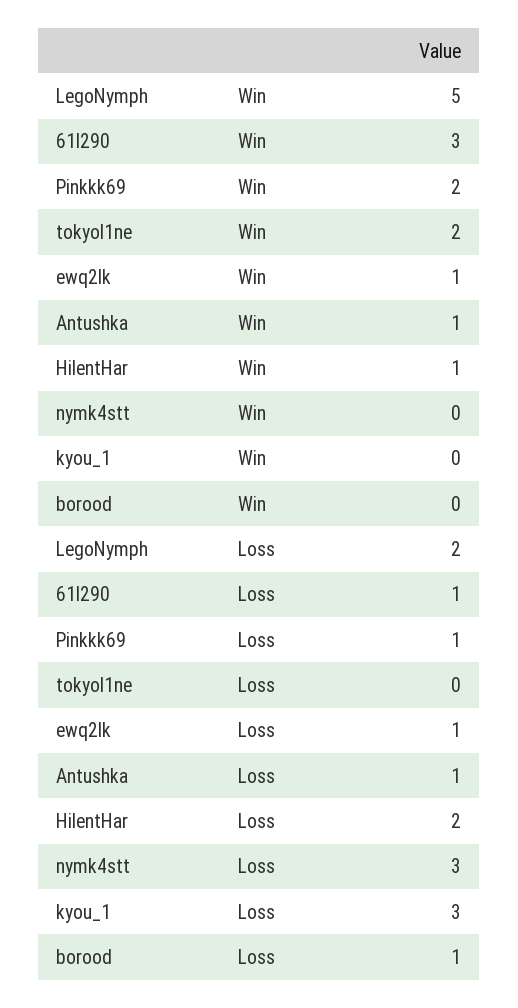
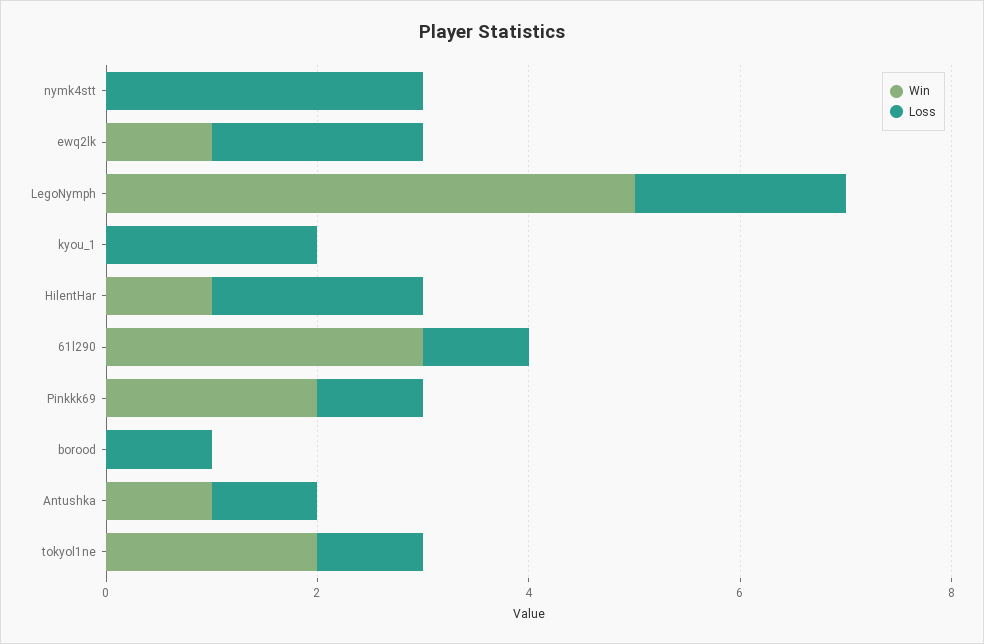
Loss, tokyol1ne: 0 -> 1
Loss, ewq2lk: 1 -> 2
Loss, kyou_1: 3 -> 2

